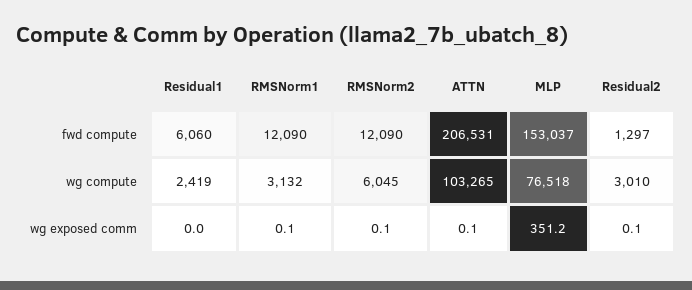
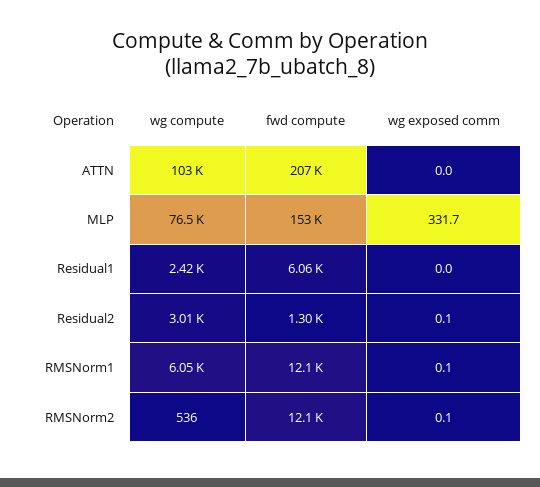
RMSNorm1, wg compute: 3132 -> 6050
RMSNorm2, wg compute: 6045 -> 536
ATTN, wg exposed comm: 0.1 -> 0
MLP, wg exposed comm: 351.2 -> 331.7

